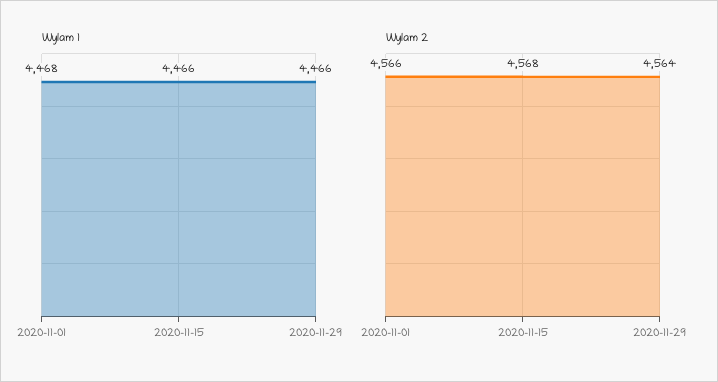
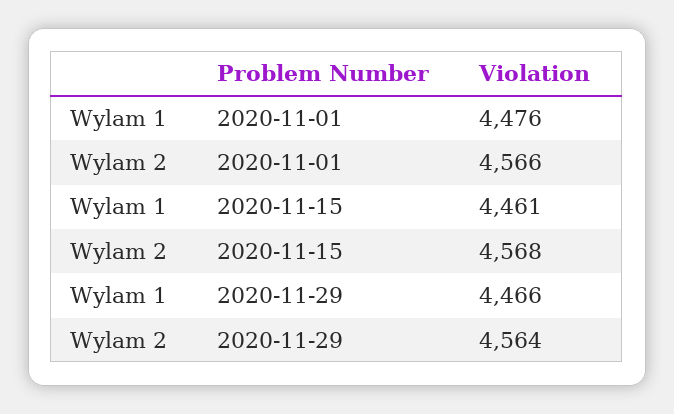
Wylam 1, 2020-11-01: 4468 -> 4476
Wylam 1, 2020-11-15: 4466 -> 4461

